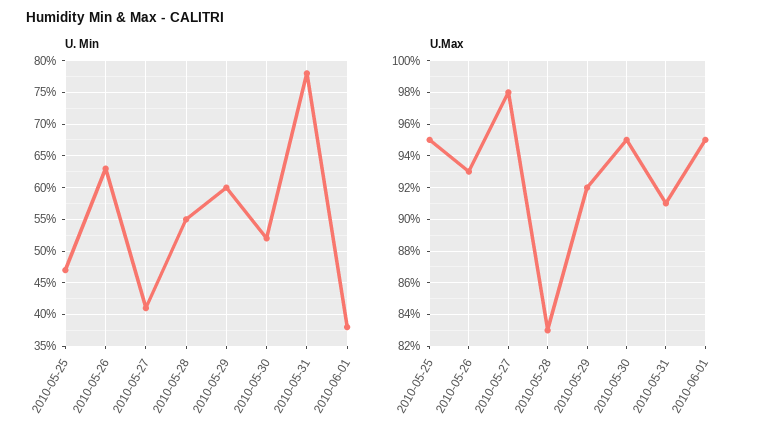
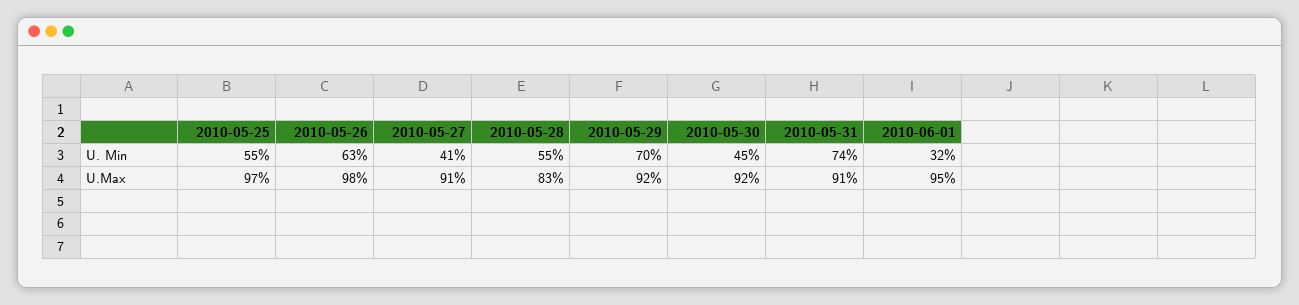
U. Min, 2010-05-25: 47 -> 55
U. Min, 2010-05-29: 60 -> 70
U. Min, 2010-05-30: 52 -> 45
U. Min, 2010-05-31: 78 -> 74
U. Min, 2010-06-01: 38 -> 32
U.Max, 2010-05-25: 95 -> 97
U.Max, 2010-05-26: 93 -> 98
U.Max, 2010-05-27: 98 -> 91
U.Max, 2010-05-30: 95 -> 92

